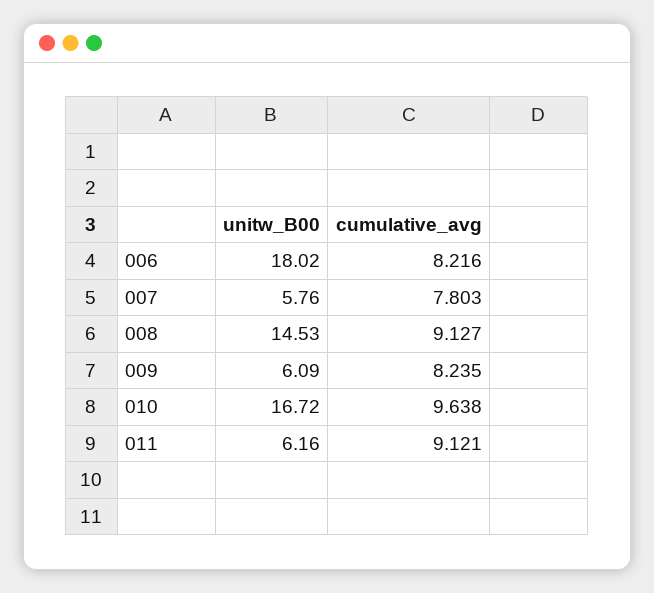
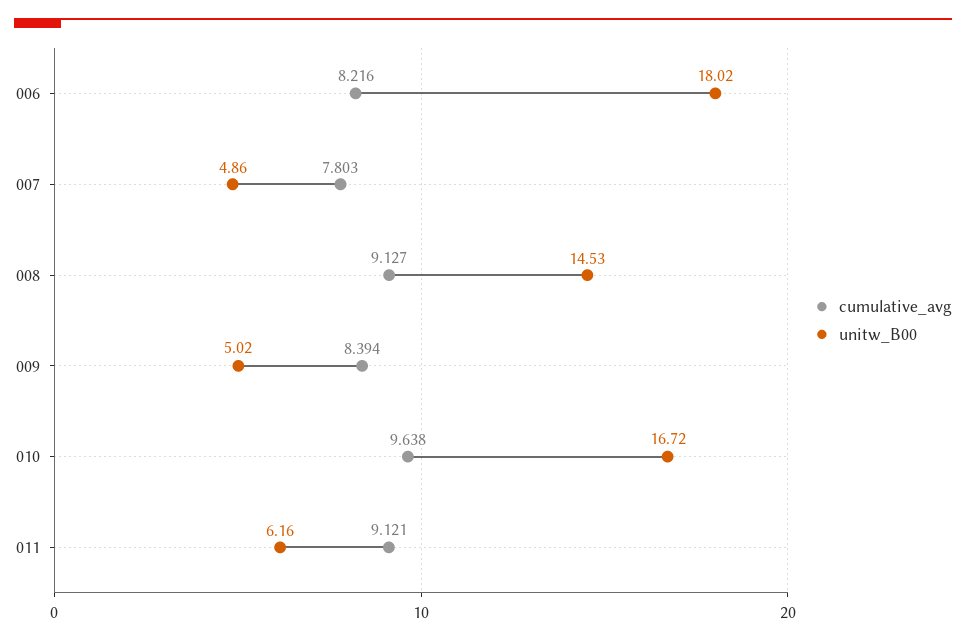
unitw_B00, 007: 5.76 -> 4.86
unitw_B00, 009: 6.09 -> 5.02
cumulative_avg, 009: 8.235 -> 8.394

